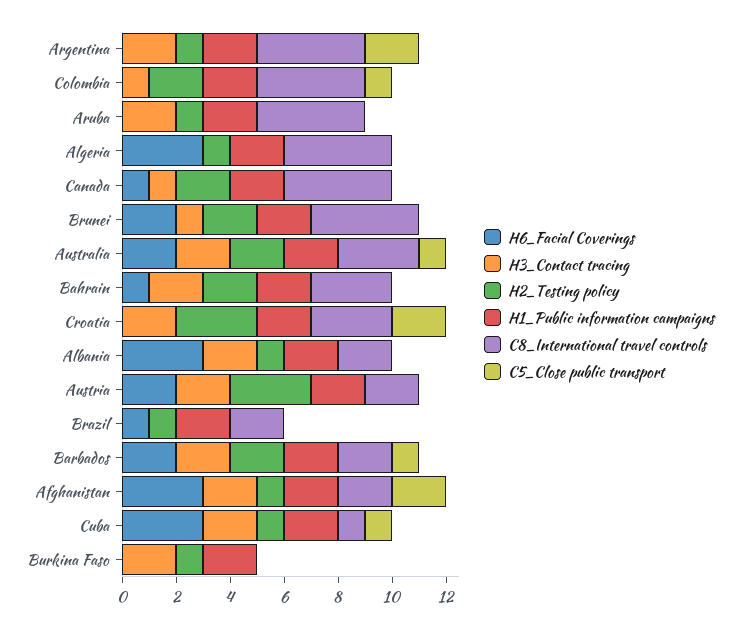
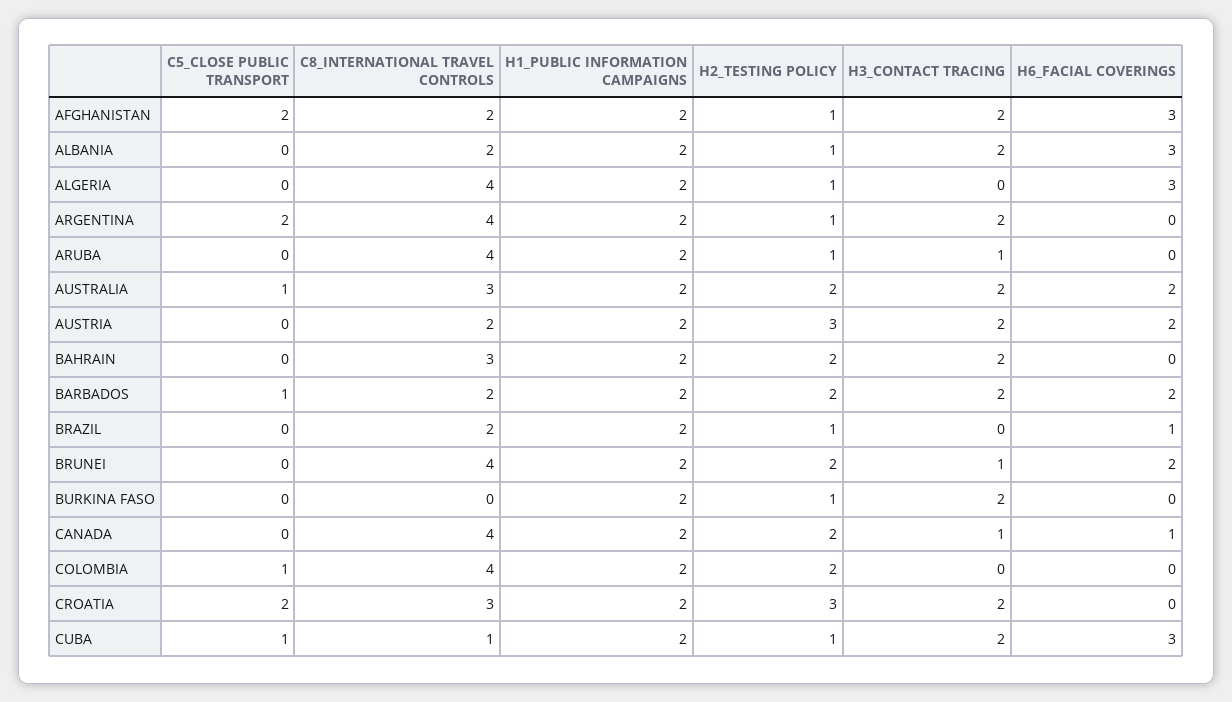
H3_Contact tracing, Colombia: 1 -> 0
H3_Contact tracing, Aruba: 2 -> 1
H6_Facial Coverings, Bahrain: 1 -> 0

